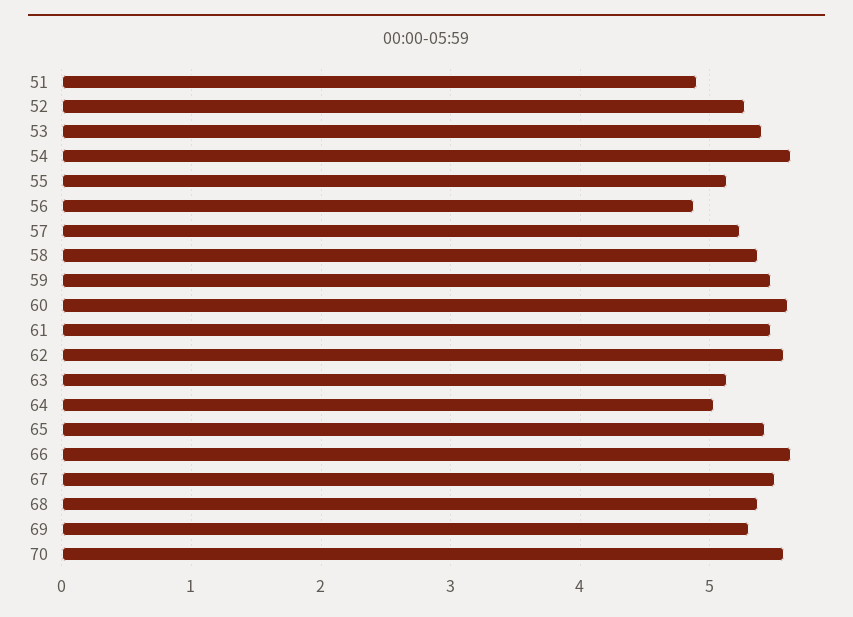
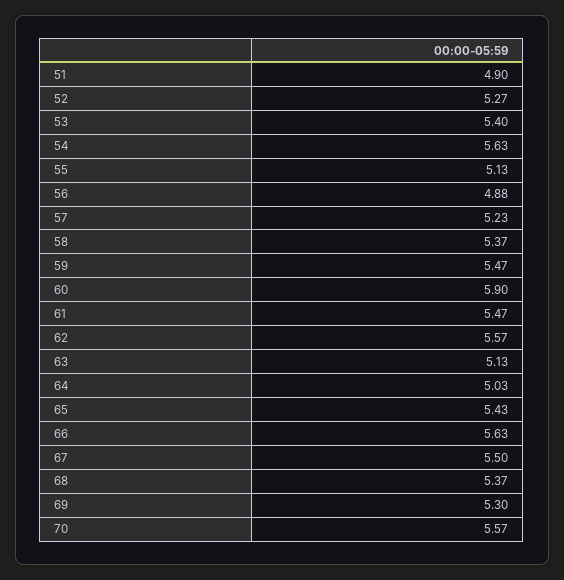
60: 5.6 -> 5.9

